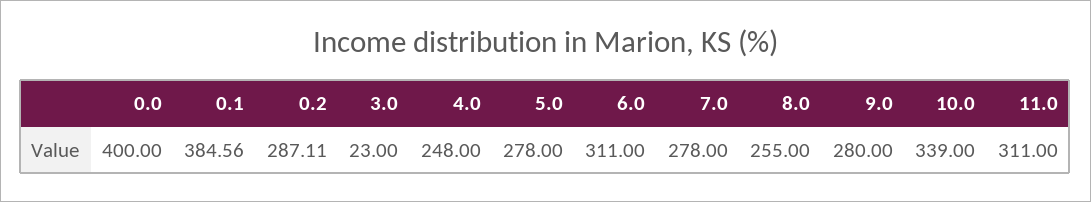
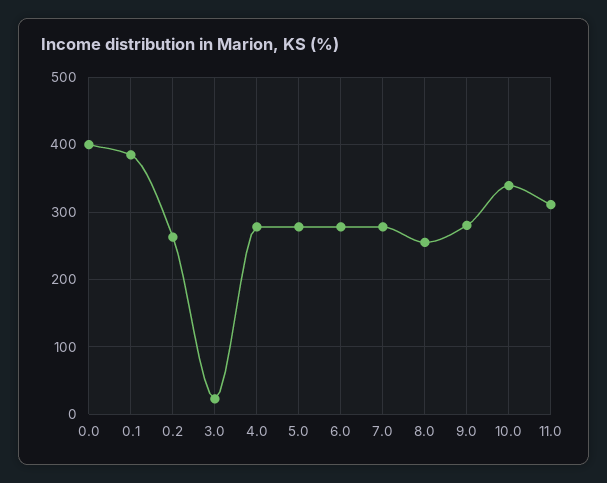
0.2: 287.11 -> 260
4.0: 248 -> 280
6.0: 311 -> 280

